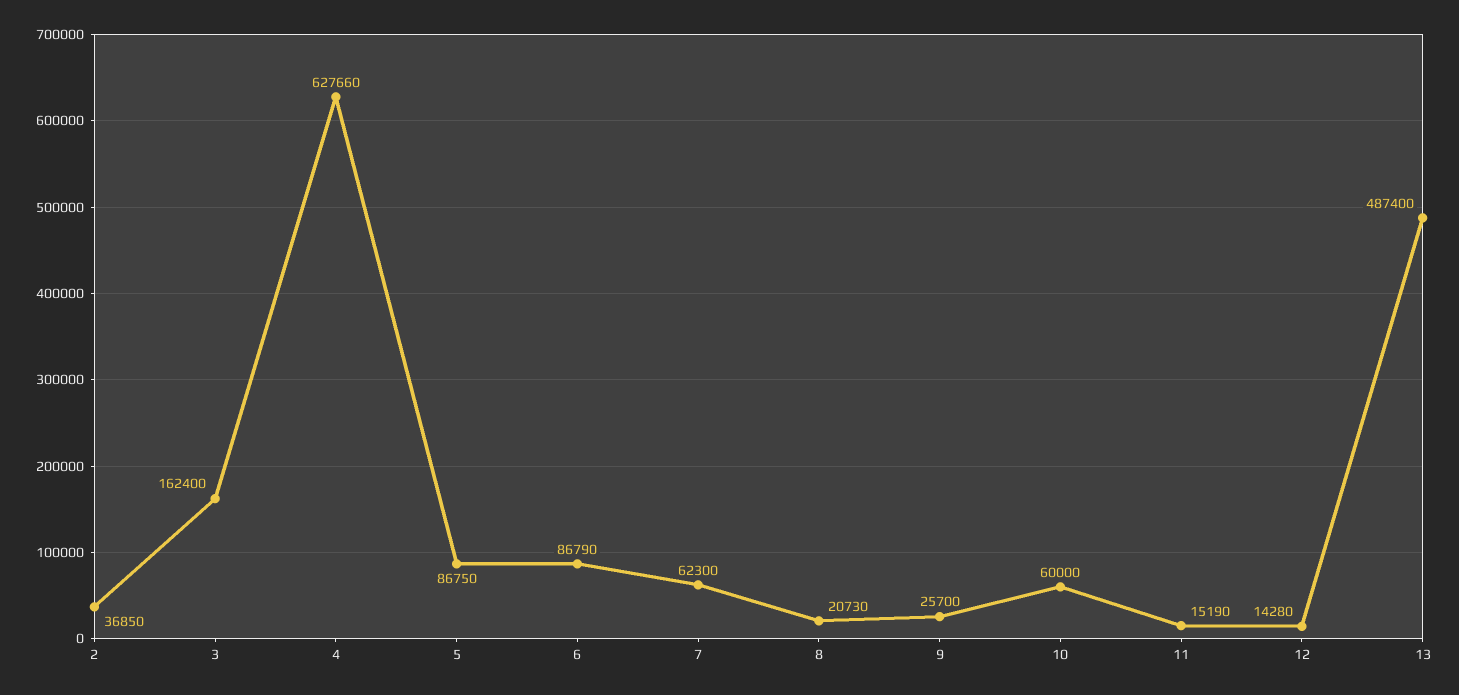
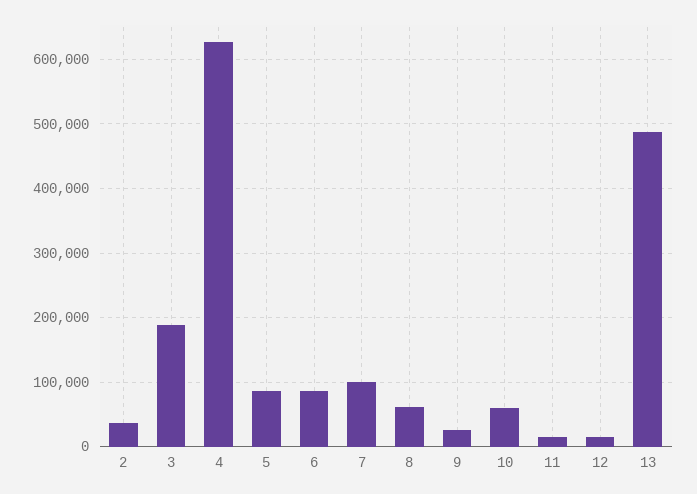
3: 162400 -> 190000
7: 62300 -> 100000
8: 20730 -> 60000

